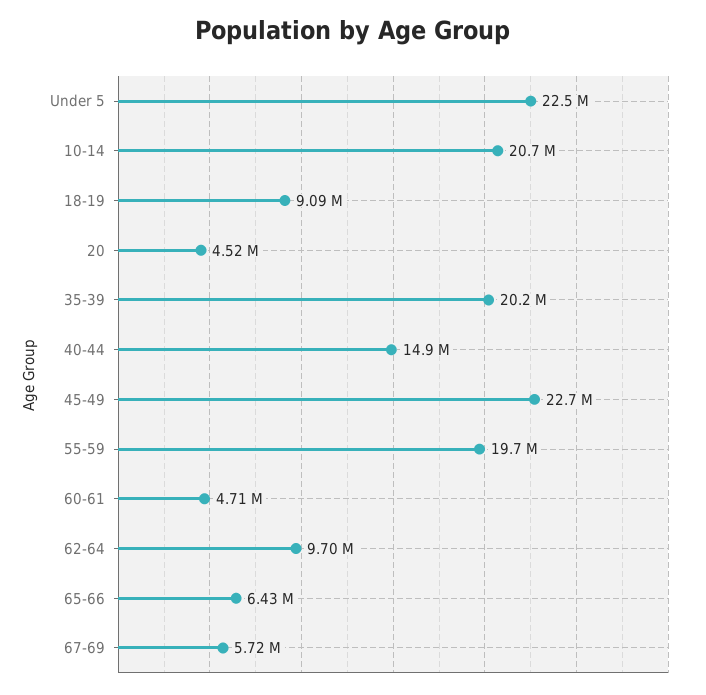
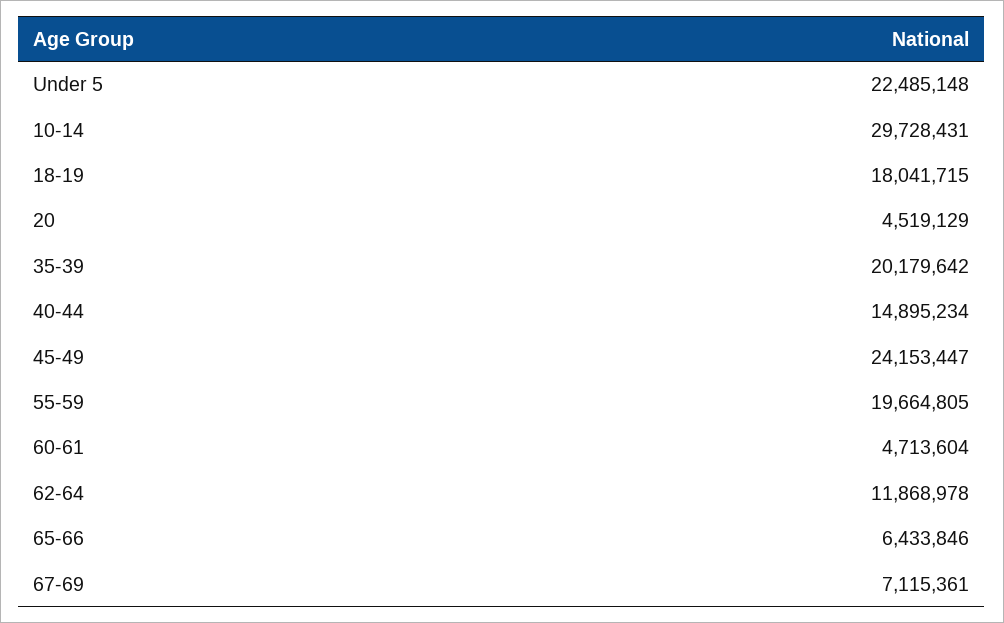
10-14: 20700000 -> 29728431
18-19: 9090000 -> 18041715
45-49: 22700000 -> 24153447
62-64: 9700000 -> 11868978
67-69: 5720000 -> 7115361

